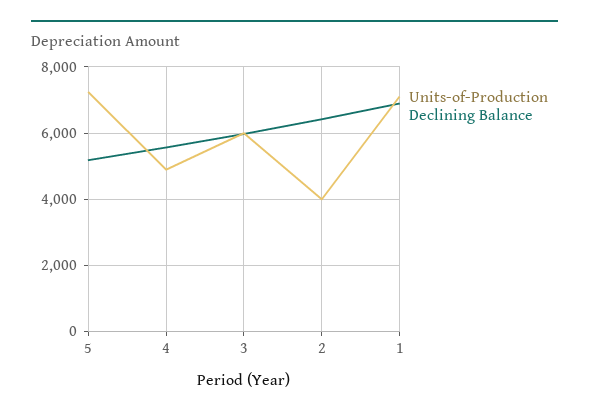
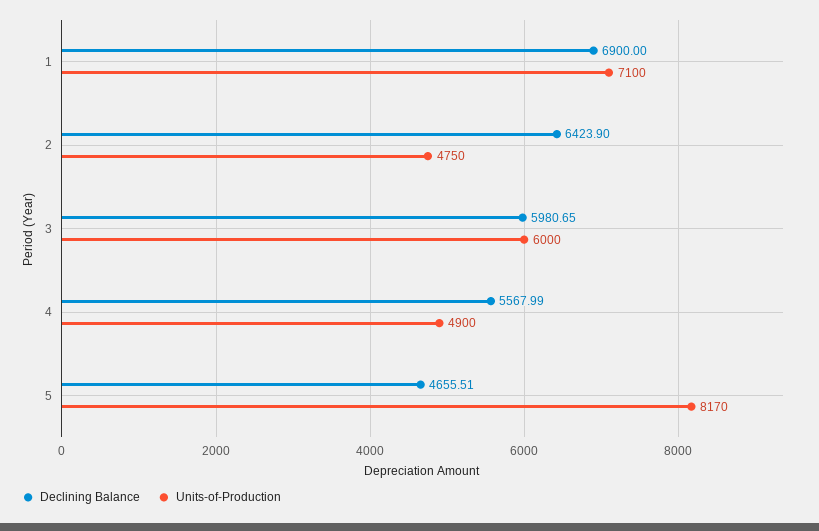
Units-of-Production, 5: 7200 -> 8170
Declining Balance, 5: 5200 -> 4655.51
Units-of-Production, 2: 4000 -> 4750

